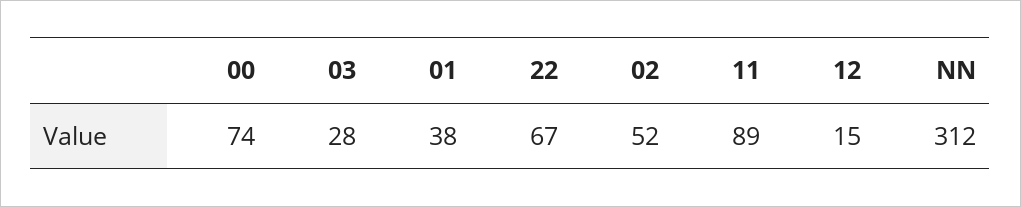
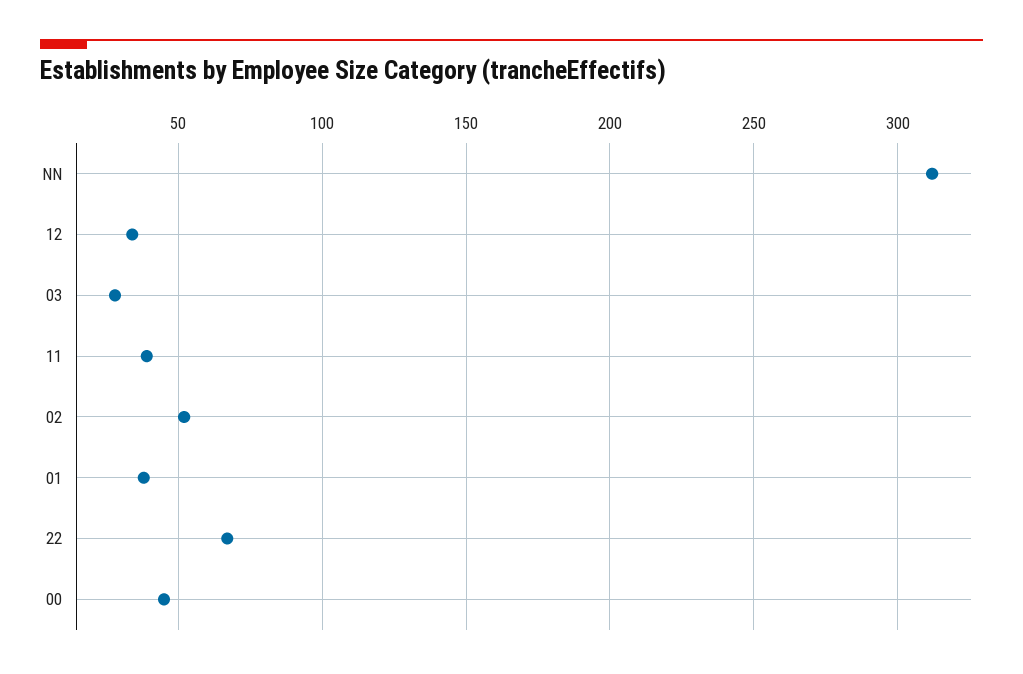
00: 74 -> 45
11: 89 -> 40
12: 15 -> 35

